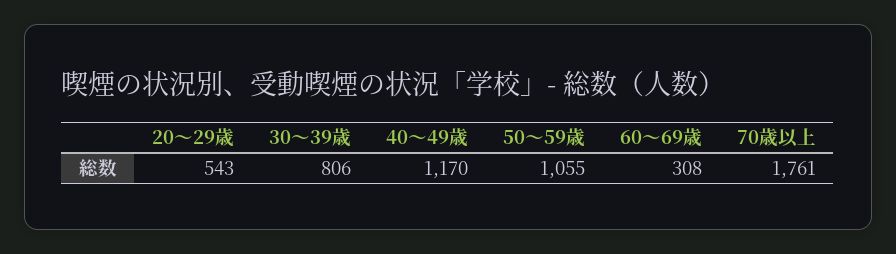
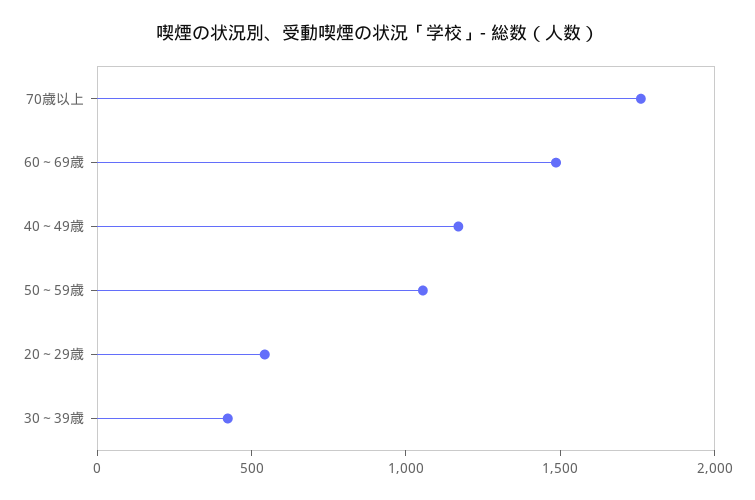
30～39歳: 806 -> 400
60～69歳: 308 -> 1500

